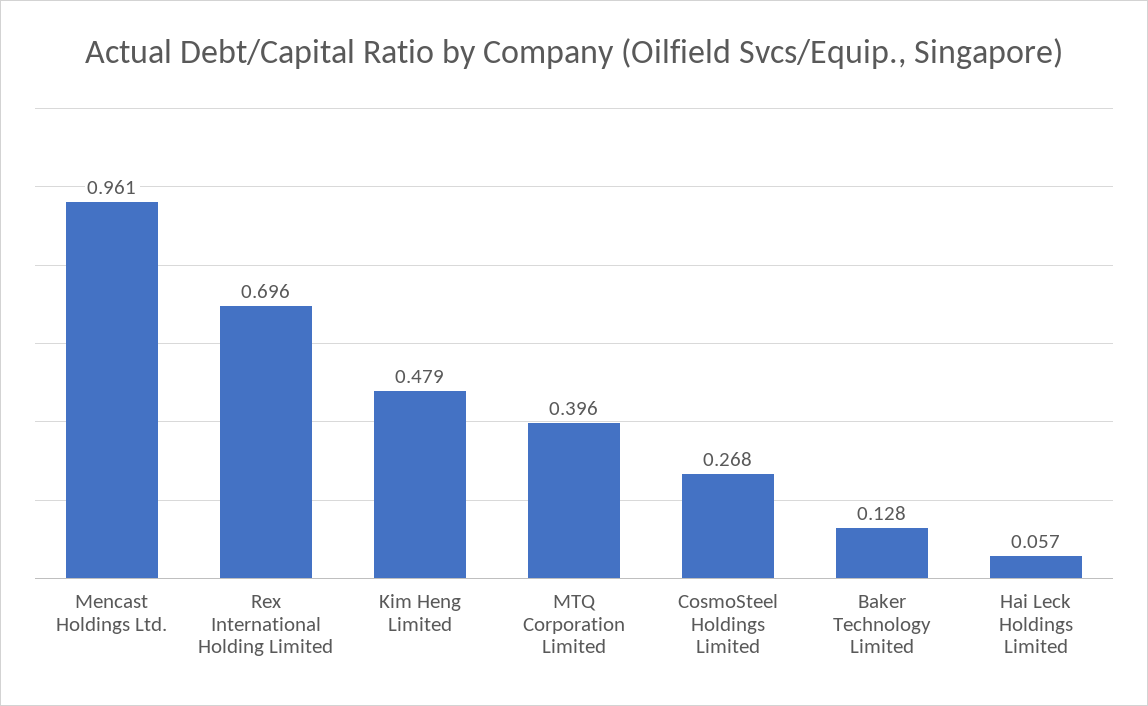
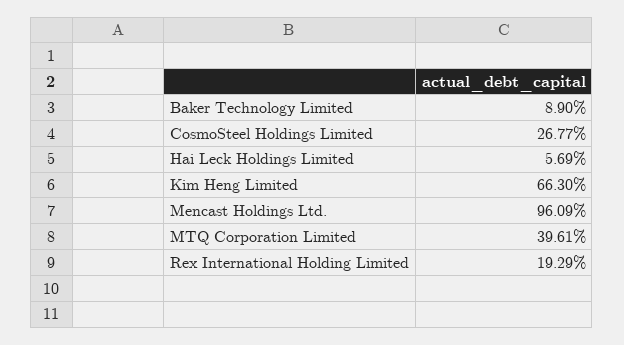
Rex International Holding Limited: 0.696 -> 0.1929
Kim Heng Limited: 0.479 -> 0.663
Baker Technology Limited: 0.128 -> 0.089

